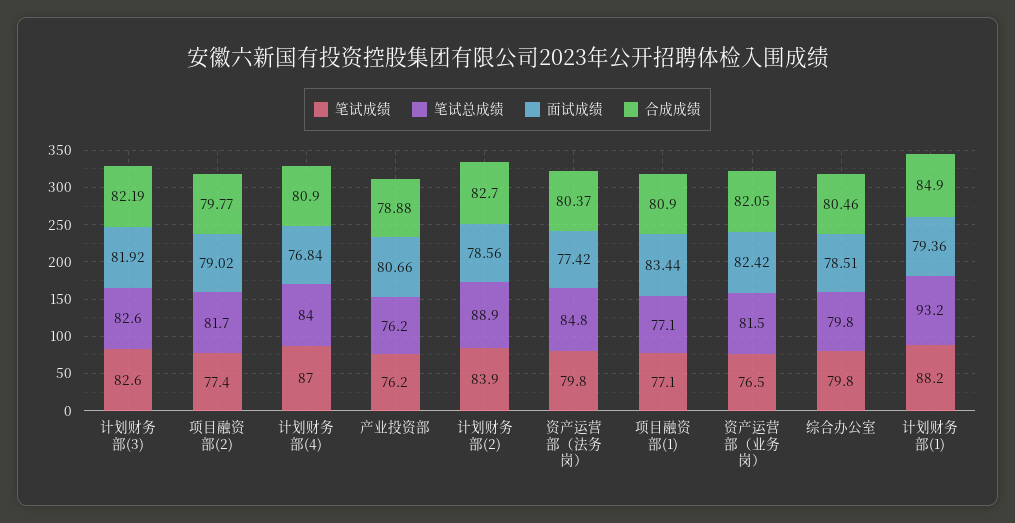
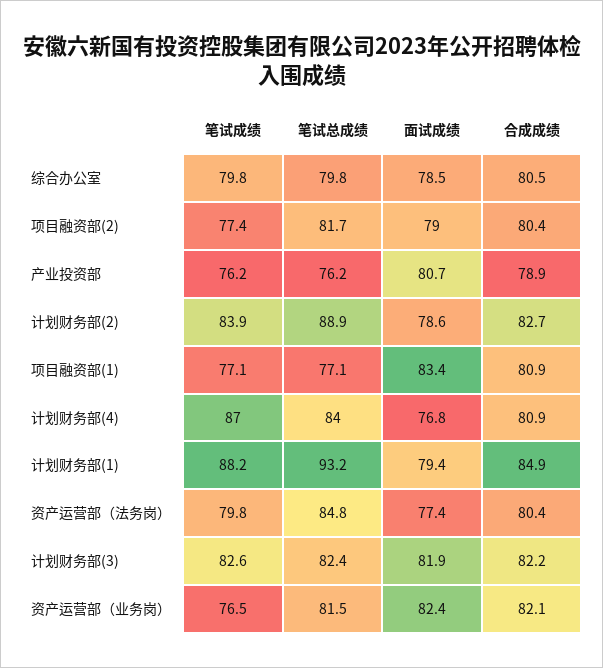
笔试总成绩, 计划财务部(3): 82.6 -> 82.4
合成成绩, 项目融资部(2): 79.77 -> 80.4

